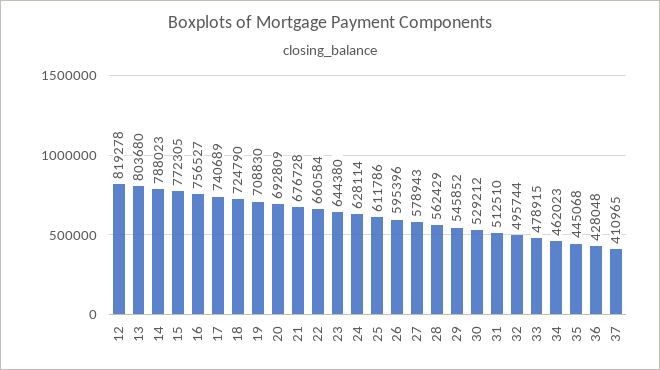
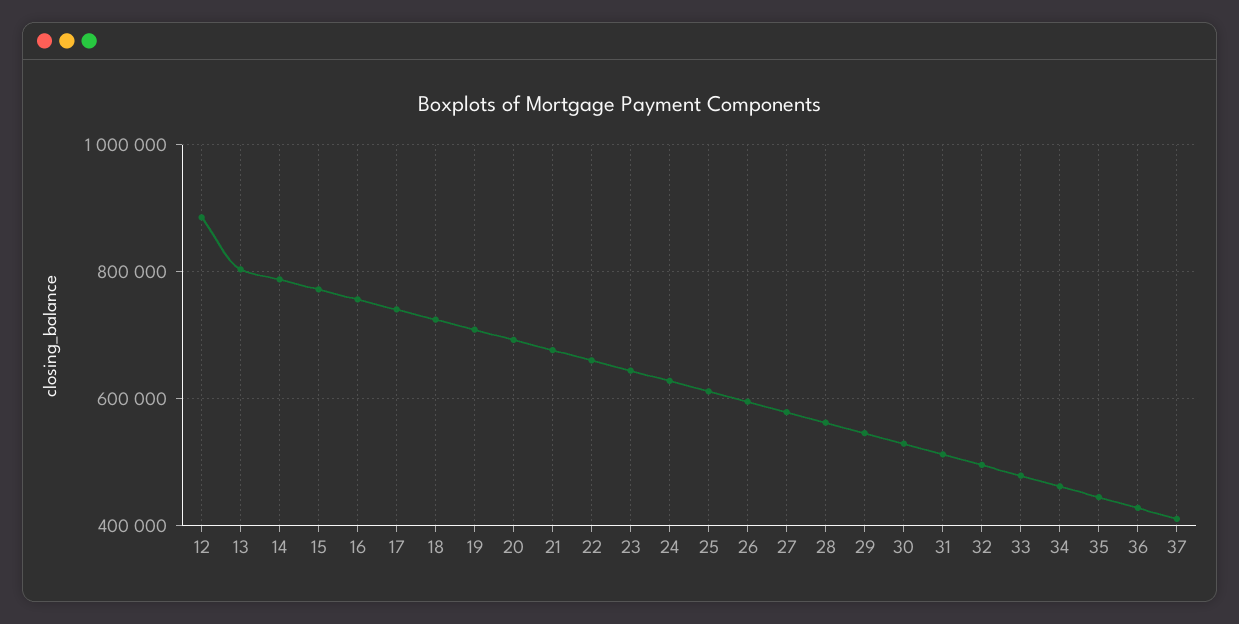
12: 819278 -> 880000

